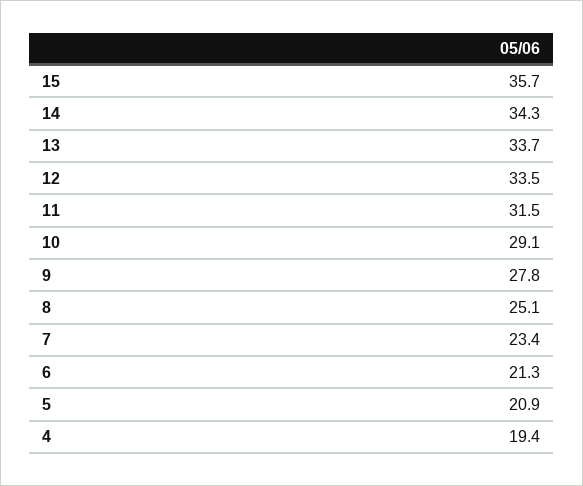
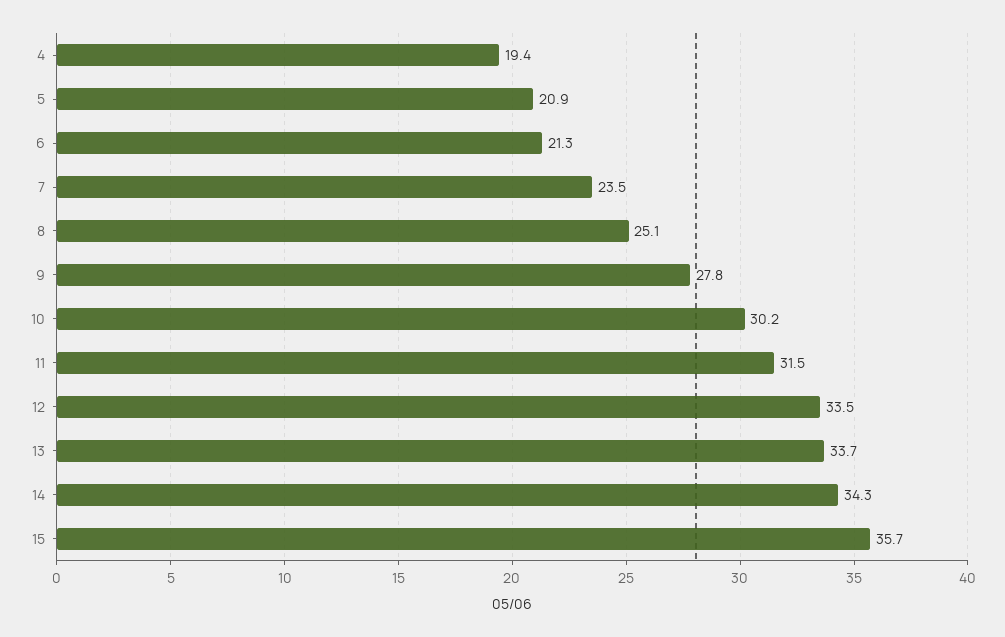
10: 29.1 -> 30.2
7: 23.4 -> 23.5

